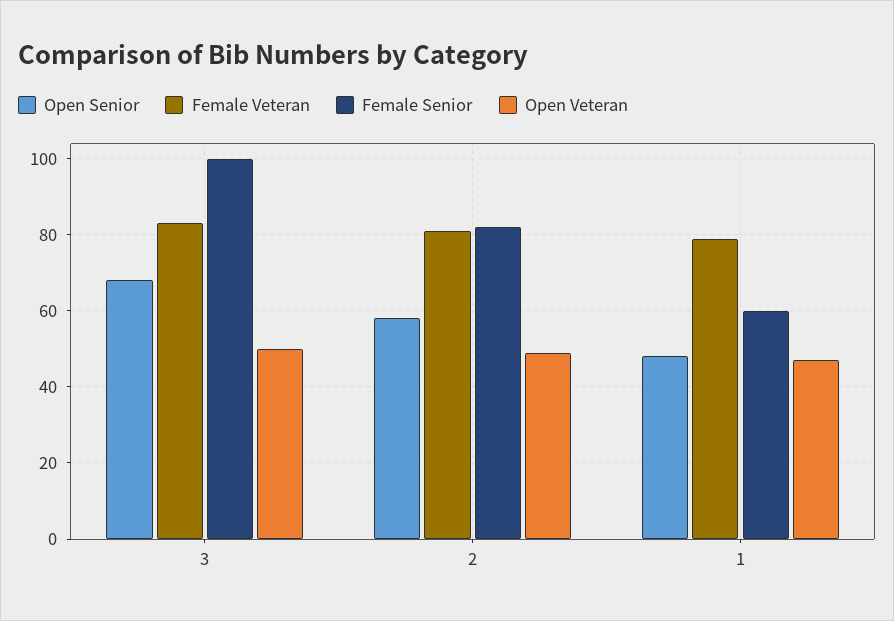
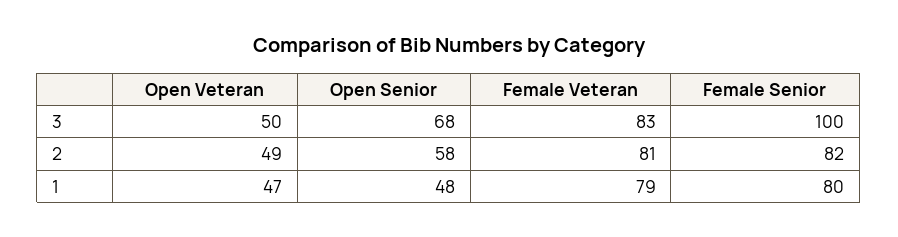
Female Senior, 1: 60 -> 80

